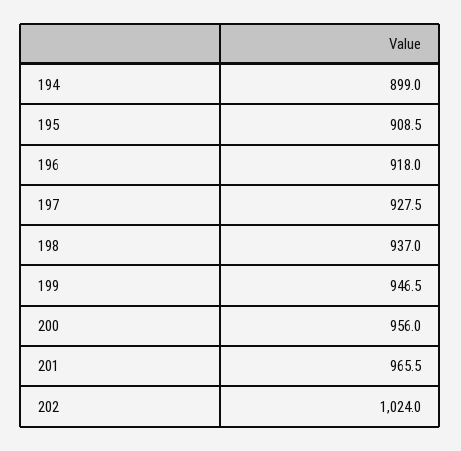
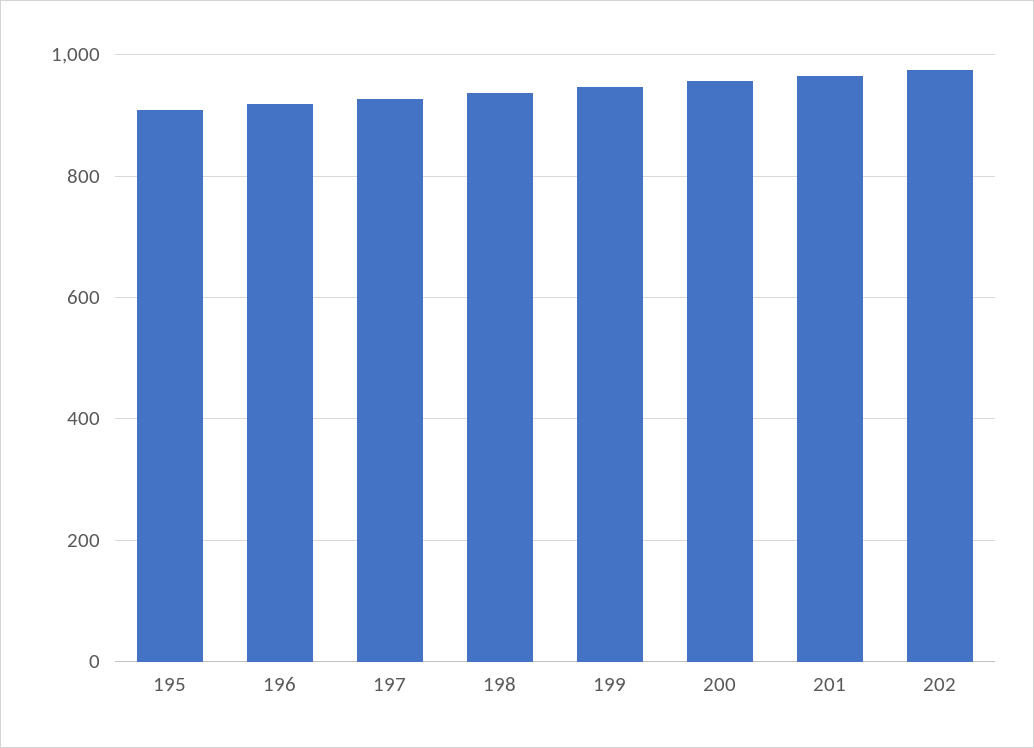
194: 899 -> none
202: 1024 -> 980

